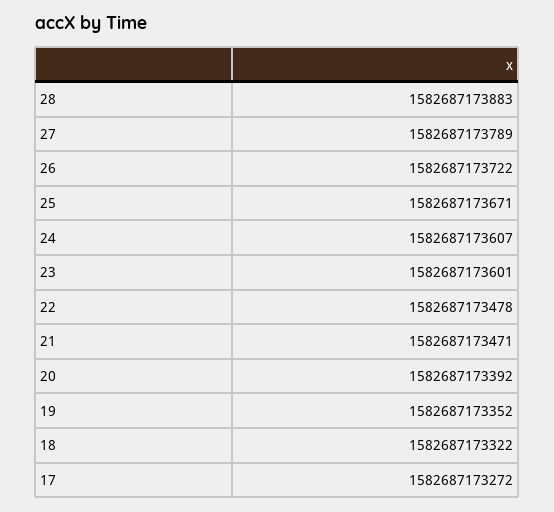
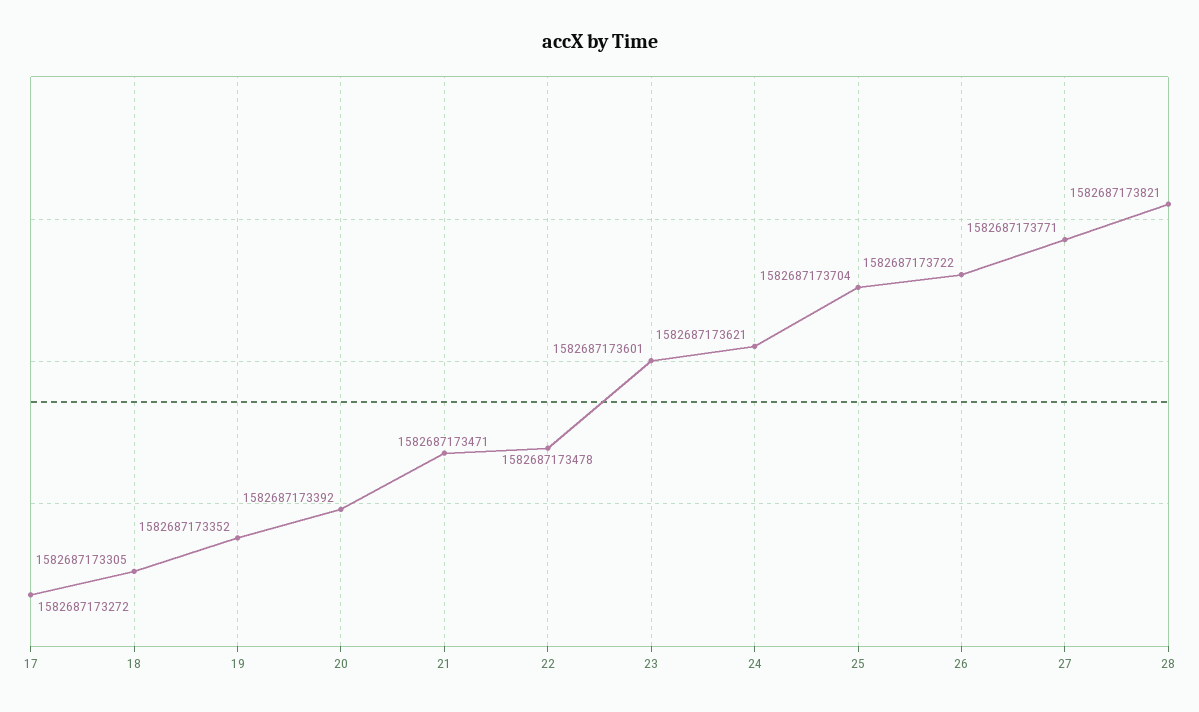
28: 1582687173883 -> 1582687173821
27: 1582687173789 -> 1582687173771
25: 1582687173671 -> 1582687173704
24: 1582687173607 -> 1582687173621
18: 1582687173322 -> 1582687173305

